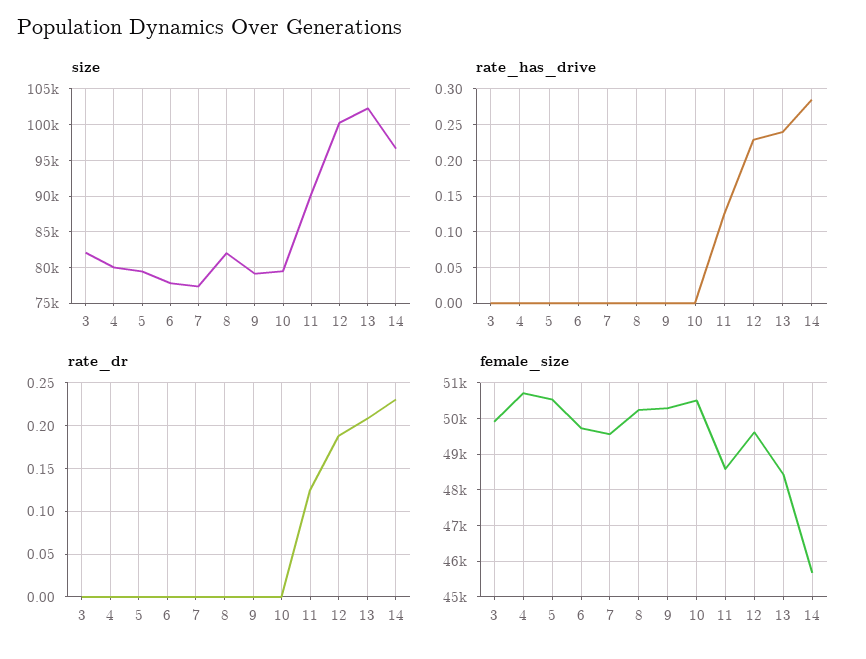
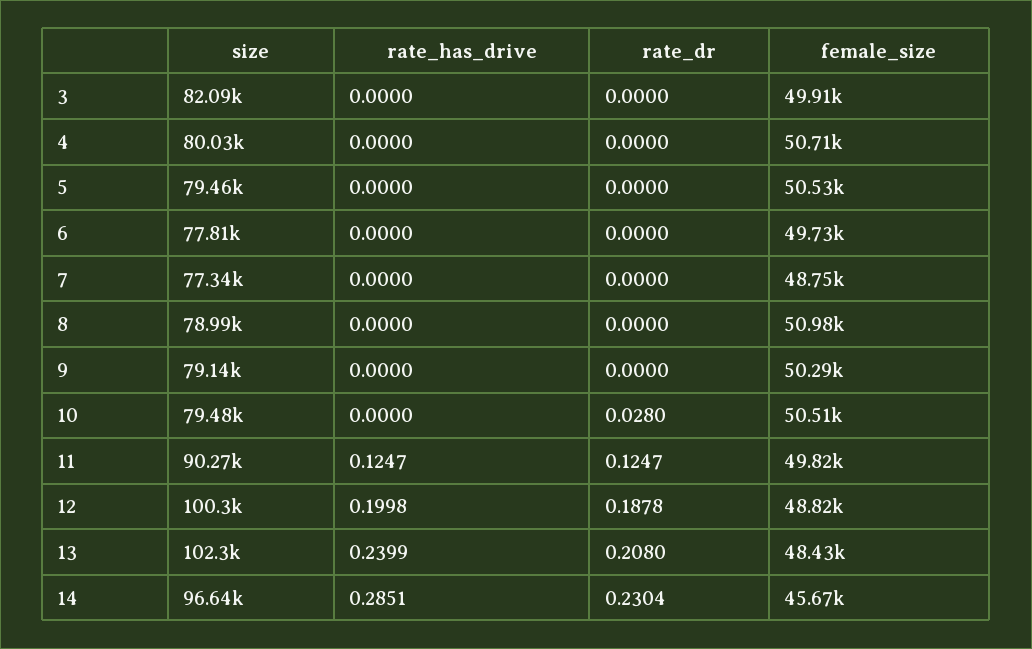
size, 8: 82000 -> 78990
rate_has_drive, 12: 0.23 -> 0.1998
rate_dr, 10: 0 -> 0.028
female_size, 7: 49600 -> 48750
female_size, 8: 50200 -> 50980
female_size, 11: 48600 -> 49820
female_size, 12: 49600 -> 48820

